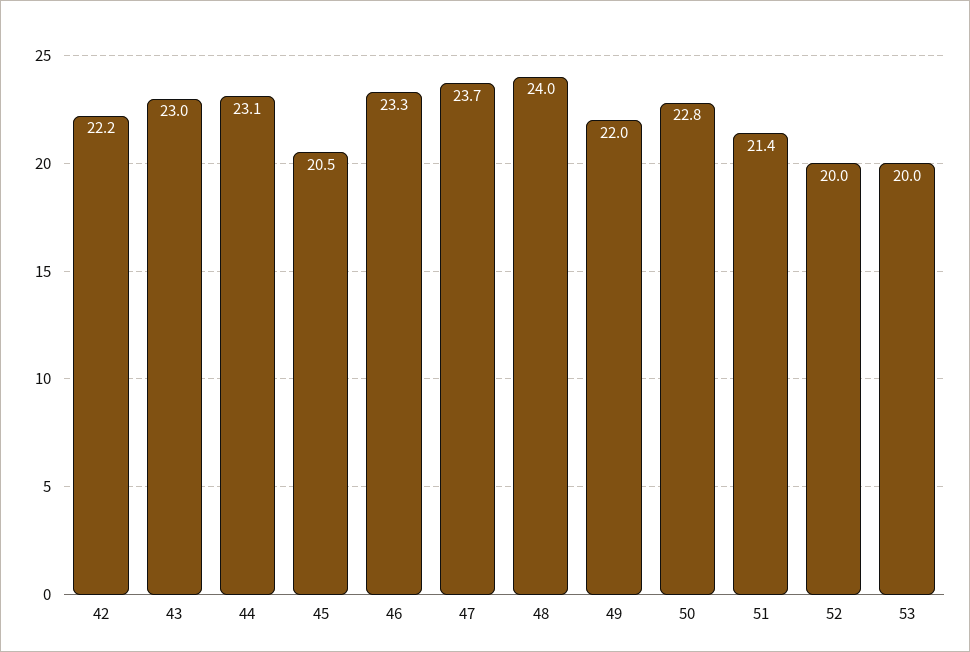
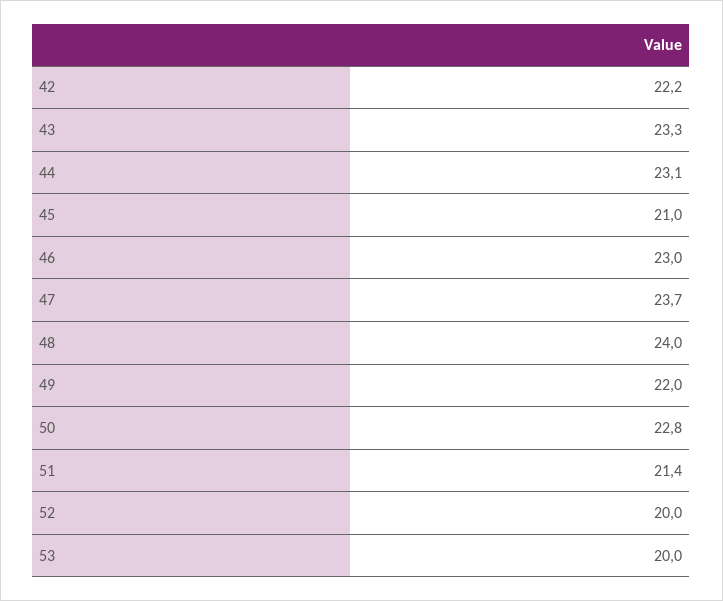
43: 23 -> 23.3
45: 20.5 -> 21
46: 23.3 -> 23

